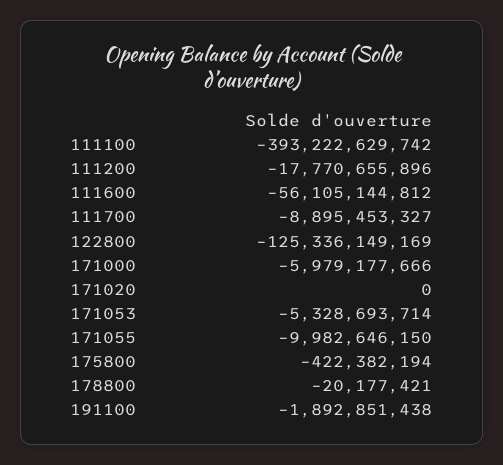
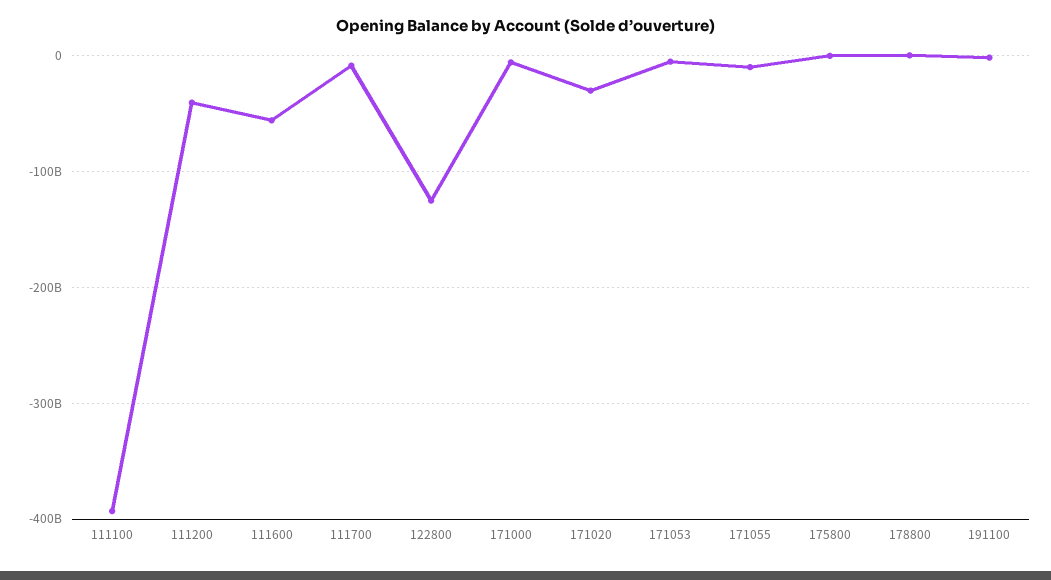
111200: -17770655896 -> -40000000000
171020: 0 -> -30000000000

